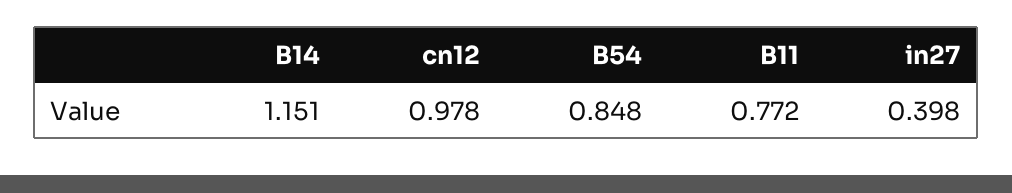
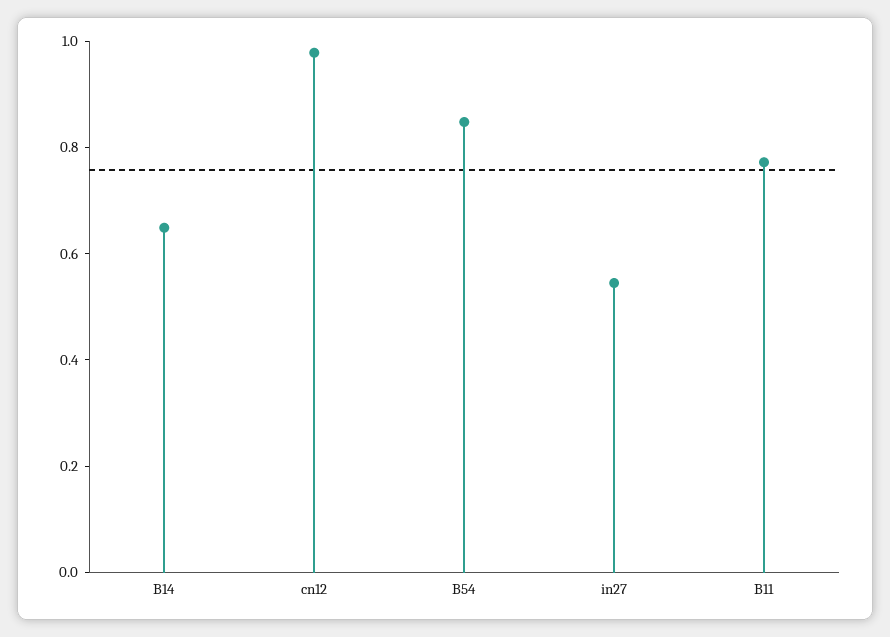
B14: 1.151 -> 0.65
in27: 0.398 -> 0.55

